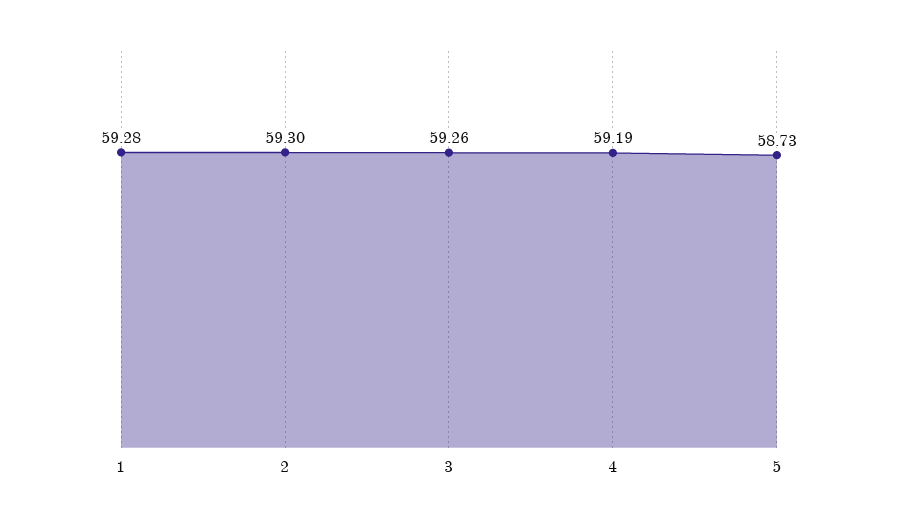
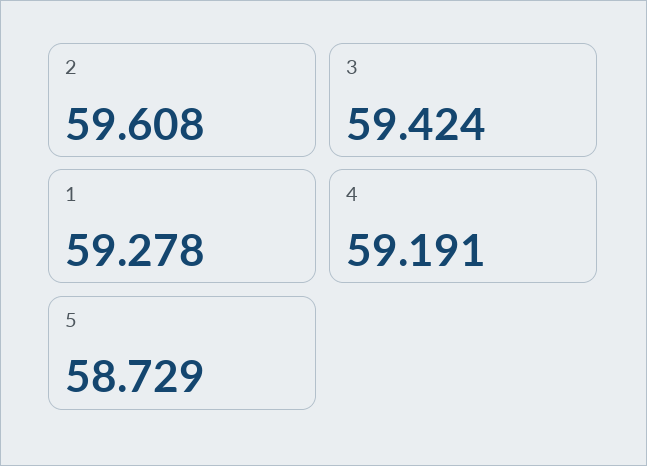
2: 59.3 -> 59.608
3: 59.26 -> 59.424

